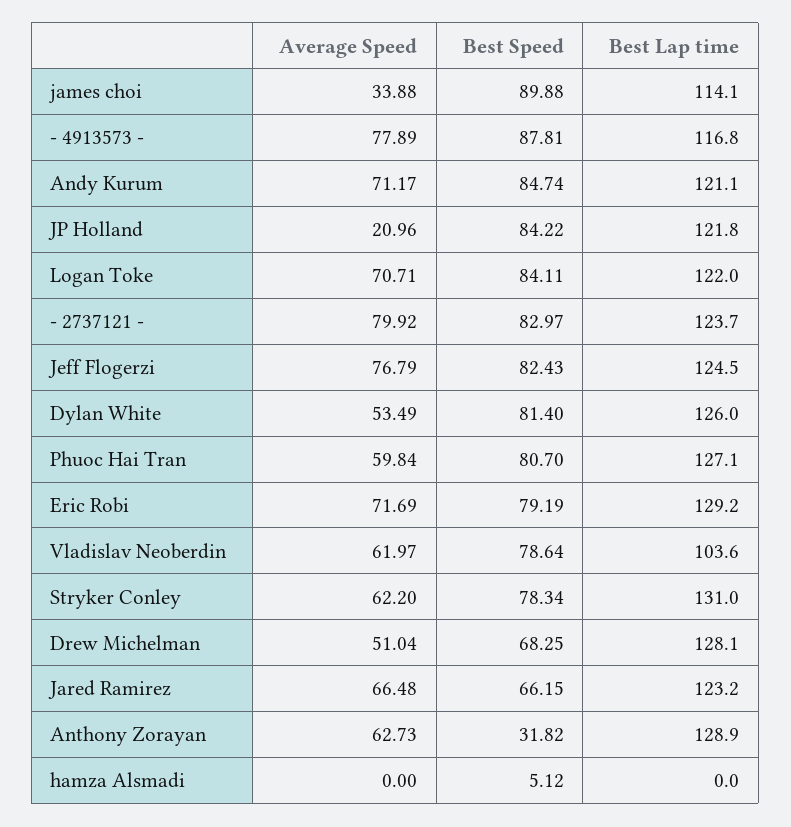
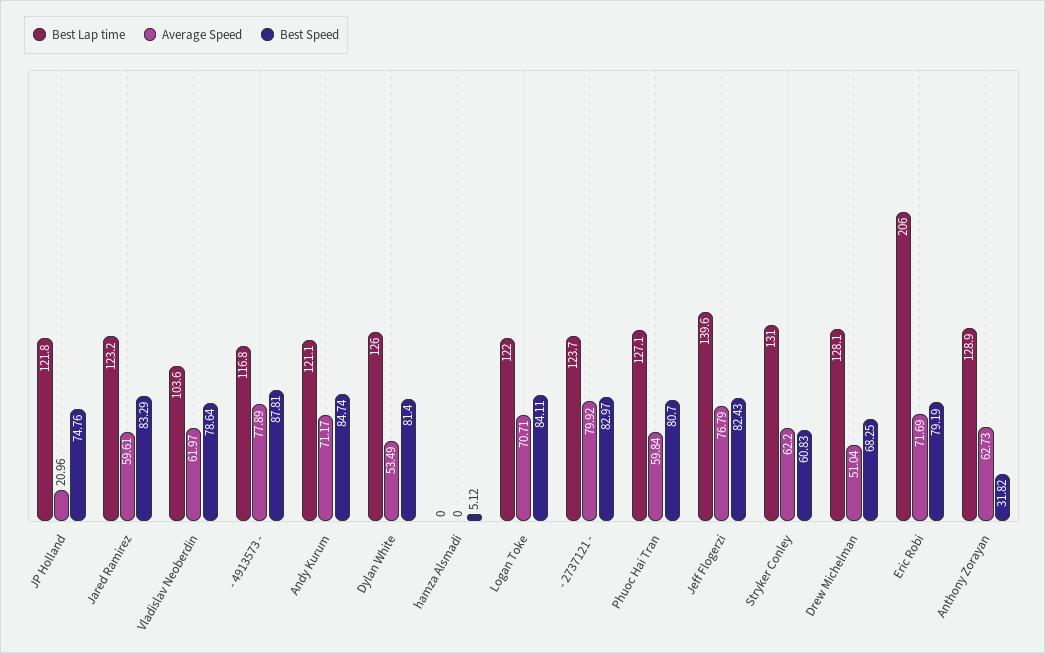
Average Speed, james choi: 33.88 -> none
Best Speed, james choi: 89.88 -> none
Best Lap time, james choi: 114.1 -> none
Best Speed, JP Holland: 84.22 -> 74.76
Best Lap time, Jeff Flogerzi: 124.5 -> 139.6
Best Lap time, Eric Robi: 129.2 -> 206
Best Speed, Stryker Conley: 78.34 -> 60.83
Average Speed, Jared Ramirez: 66.48 -> 59.61
Best Speed, Jared Ramirez: 66.15 -> 83.29

